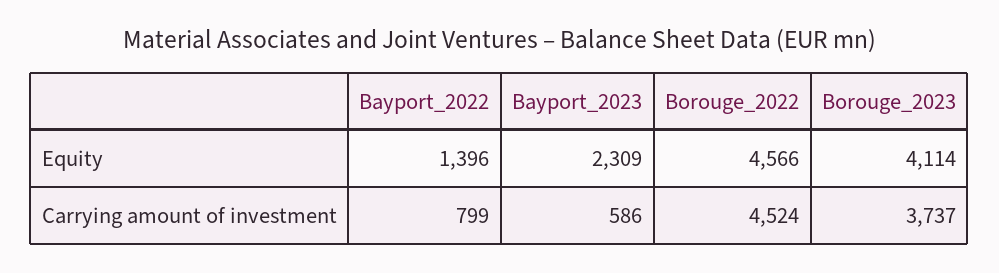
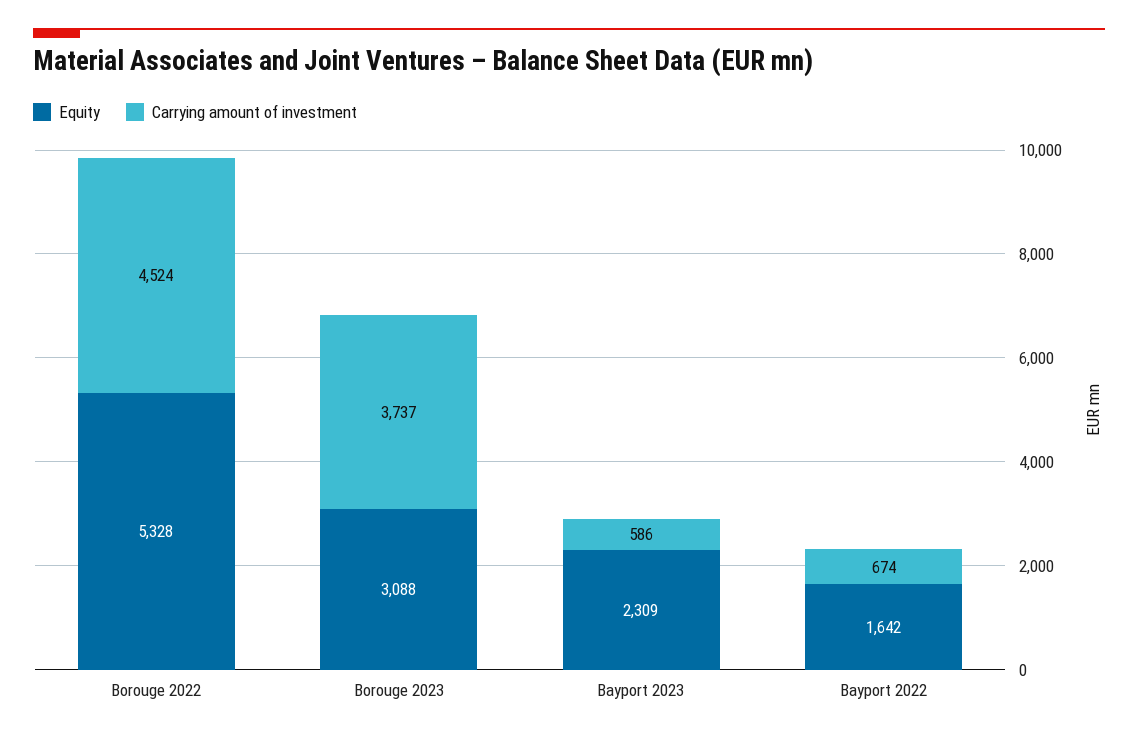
Equity, Bayport_2022: 1396 -> 1642
Equity, Borouge_2022: 4566 -> 5328
Equity, Borouge_2023: 4114 -> 3088
Carrying amount of investment, Bayport_2022: 799 -> 674

